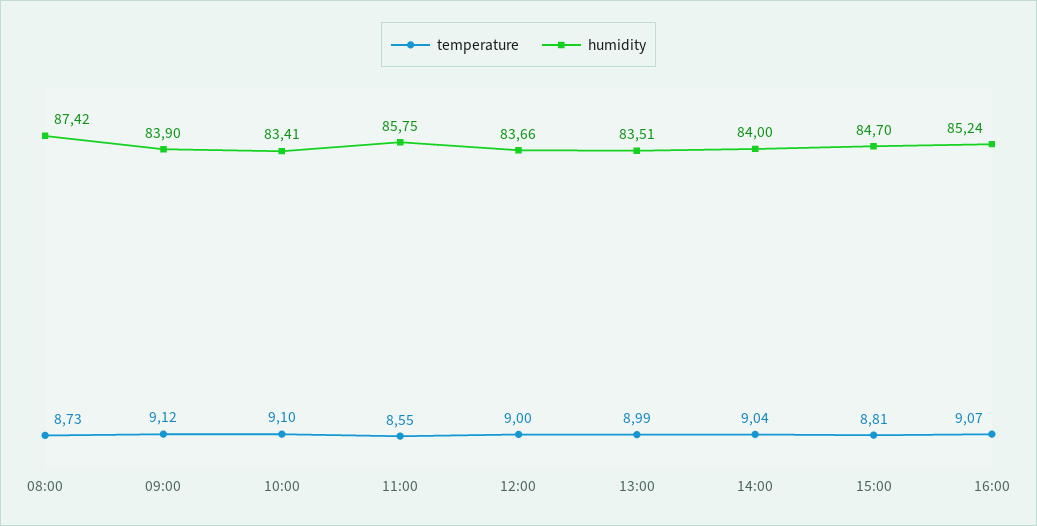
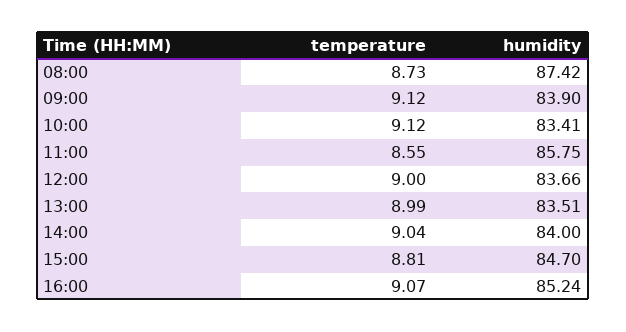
temperature, 10:00: 9.1 -> 9.12

